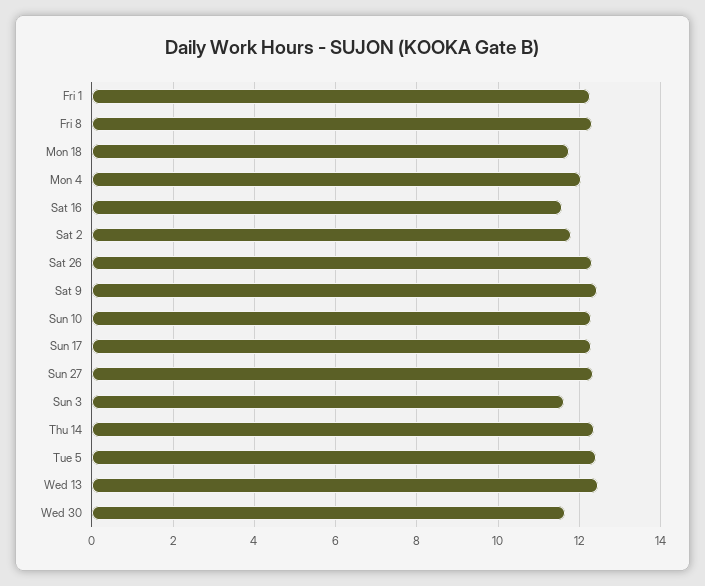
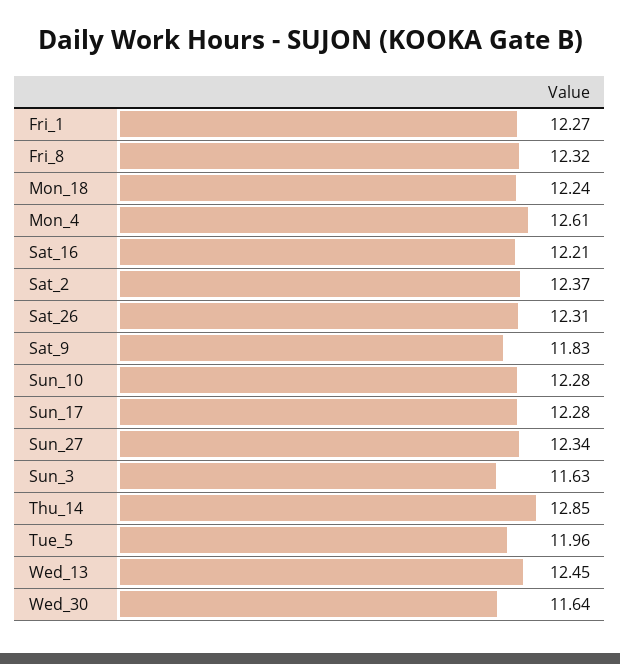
Mon 18: 11.8 -> 12.24
Mon 4: 12 -> 12.61
Sat 16: 11.6 -> 12.21
Sat 2: 11.8 -> 12.37
Sat 9: 12.4 -> 11.83
Thu 14: 12.4 -> 12.85
Tue 5: 12.4 -> 11.96

